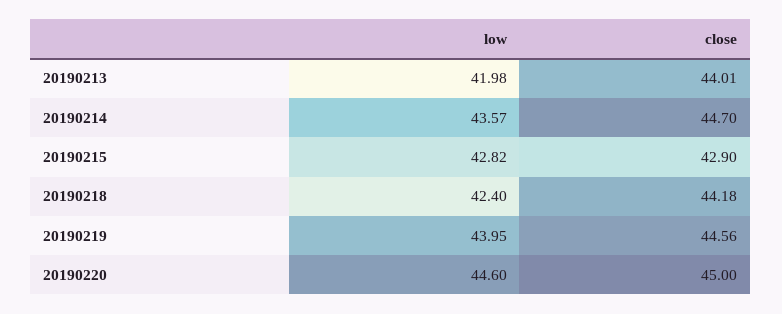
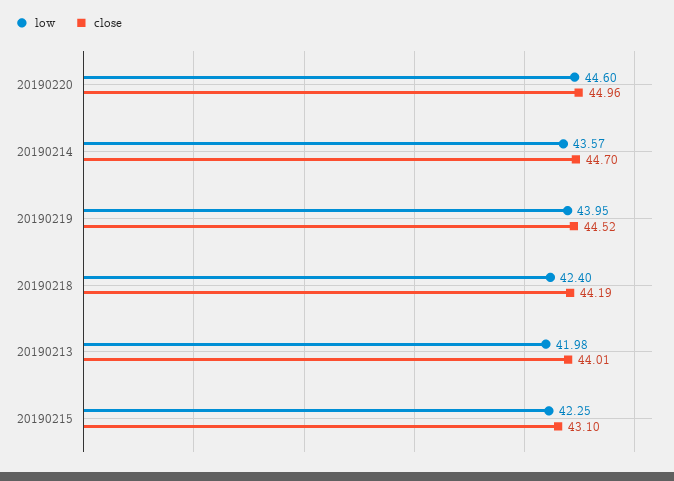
low, 20190215: 42.82 -> 42.25
close, 20190215: 42.9 -> 43.1
close, 20190218: 44.18 -> 44.19
close, 20190219: 44.56 -> 44.52
close, 20190220: 45 -> 44.96

